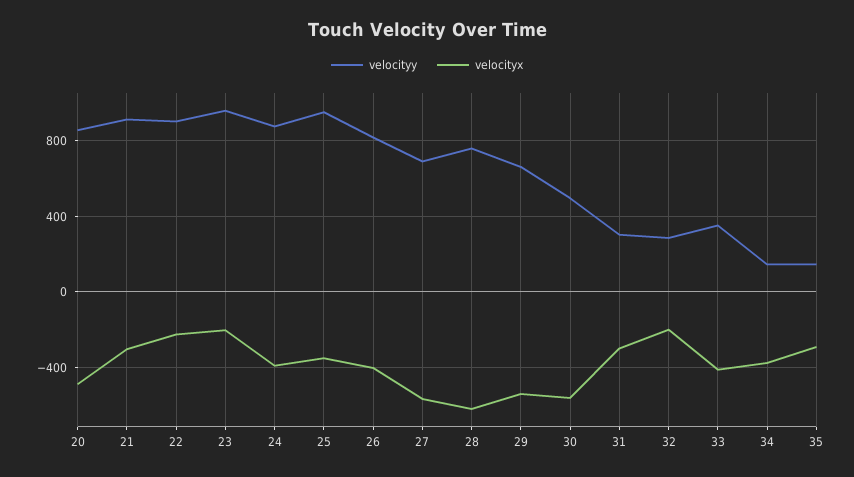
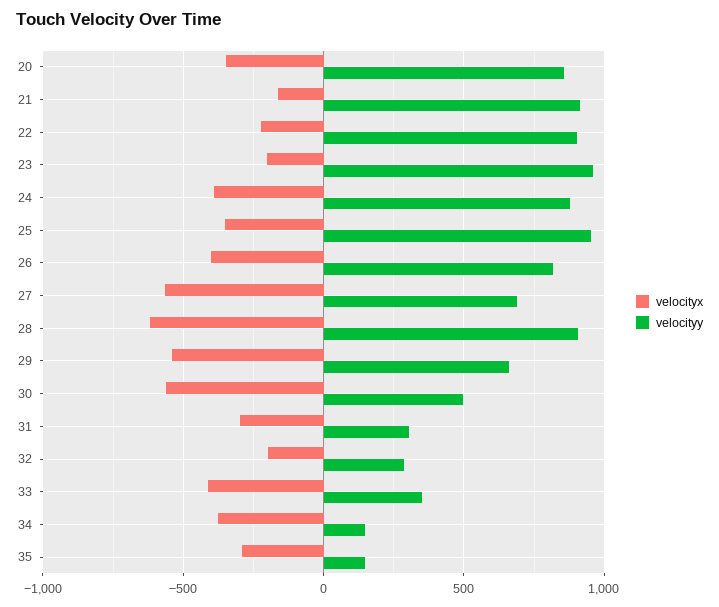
velocityx, 20: -500 -> -350
velocityx, 21: -300 -> -150
velocityy, 28: 750 -> 900

